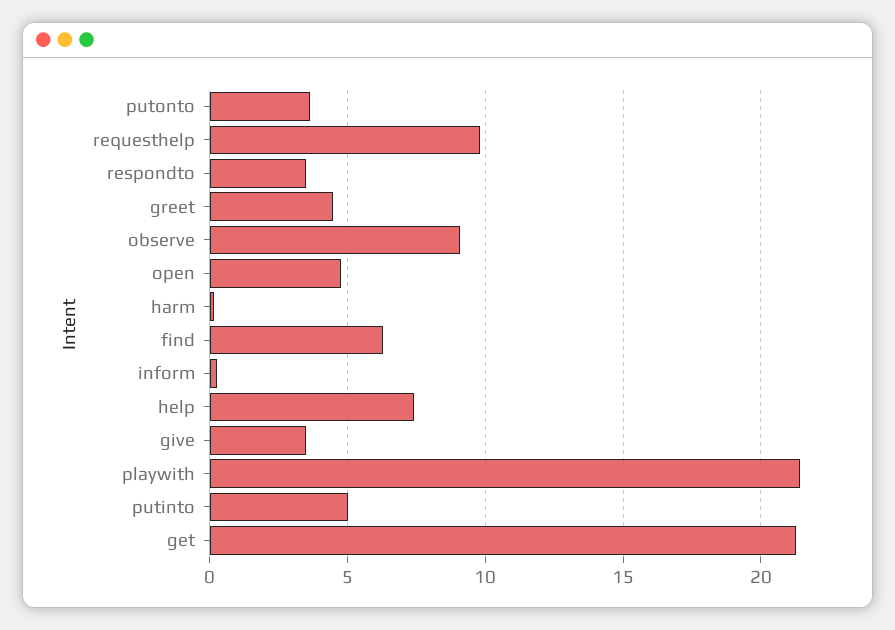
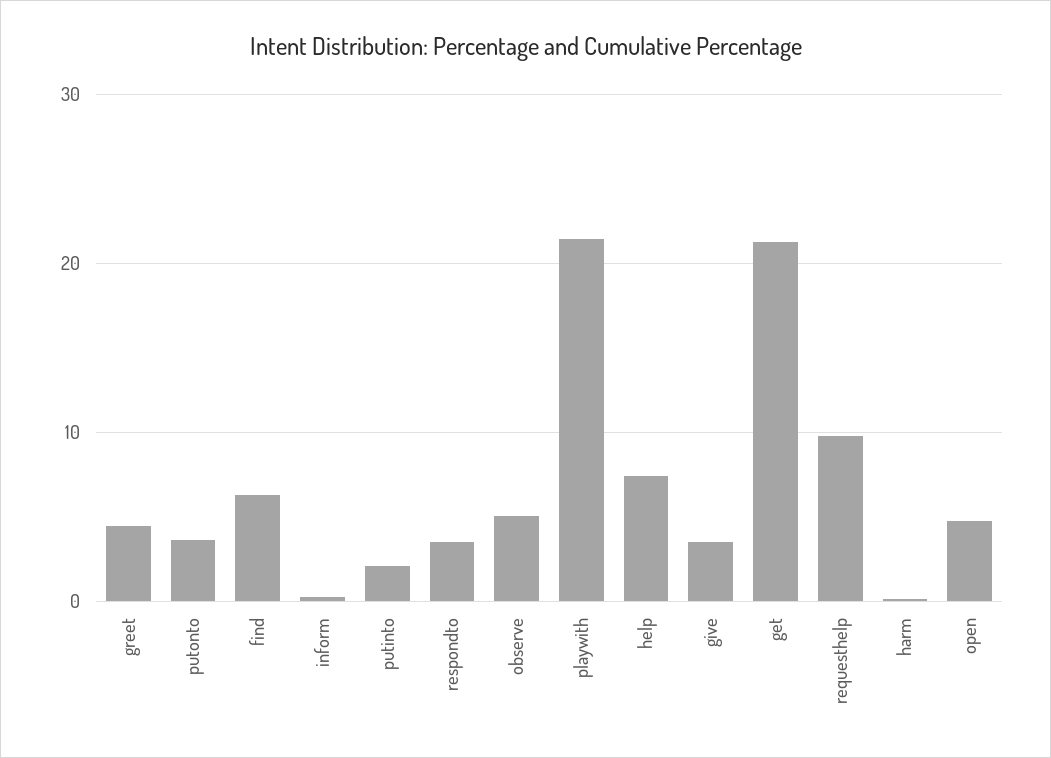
observe: 9 -> 5
putinto: 5 -> 2

